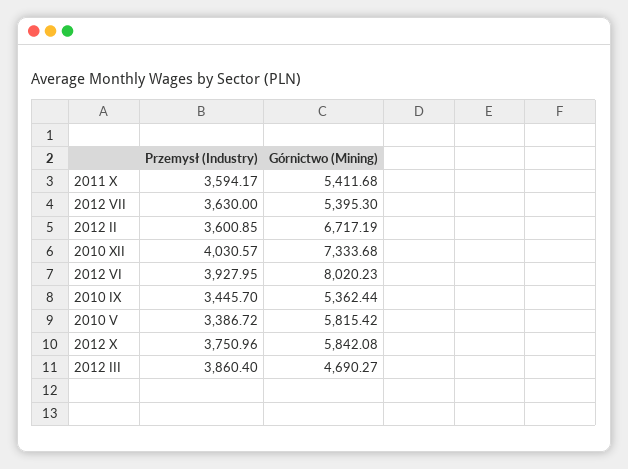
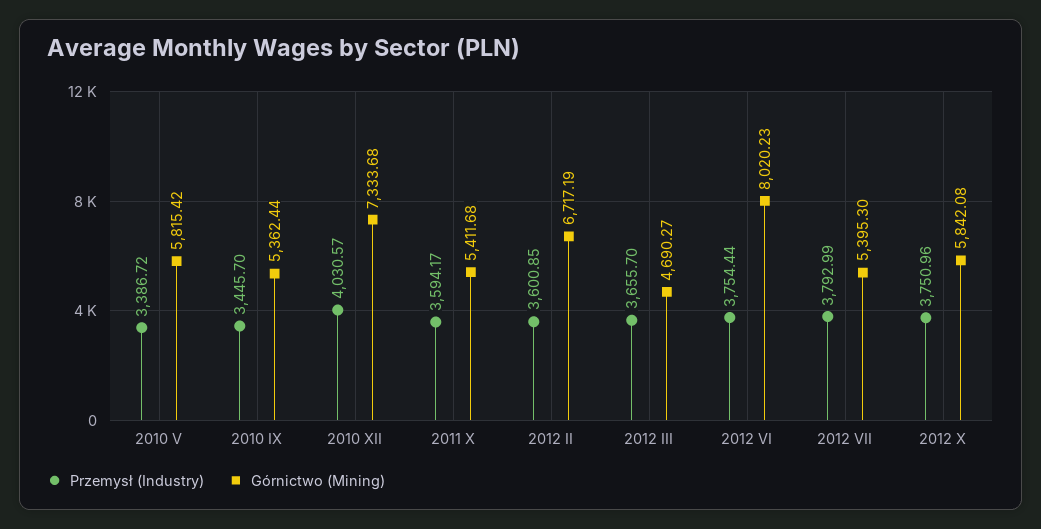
Przemysł (Industry), 2012 VII: 3630 -> 3792.99
Przemysł (Industry), 2012 VI: 3927.95 -> 3754.44
Przemysł (Industry), 2012 III: 3860.4 -> 3655.7

